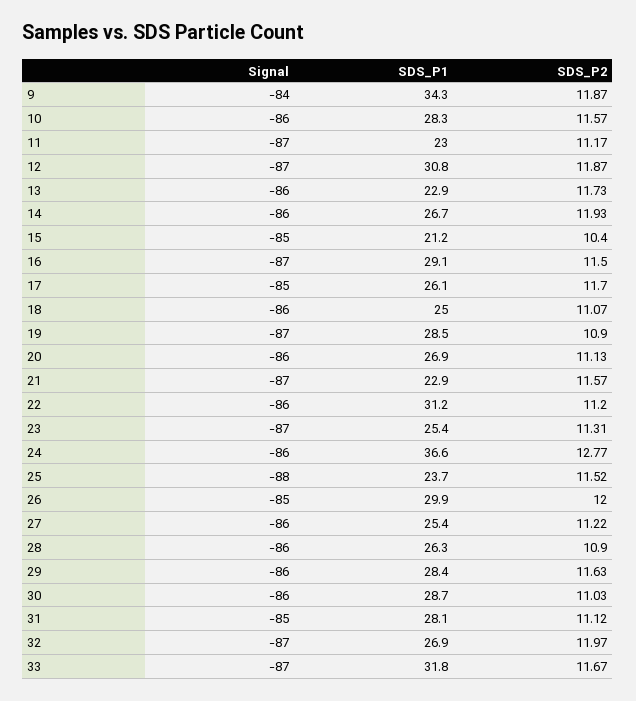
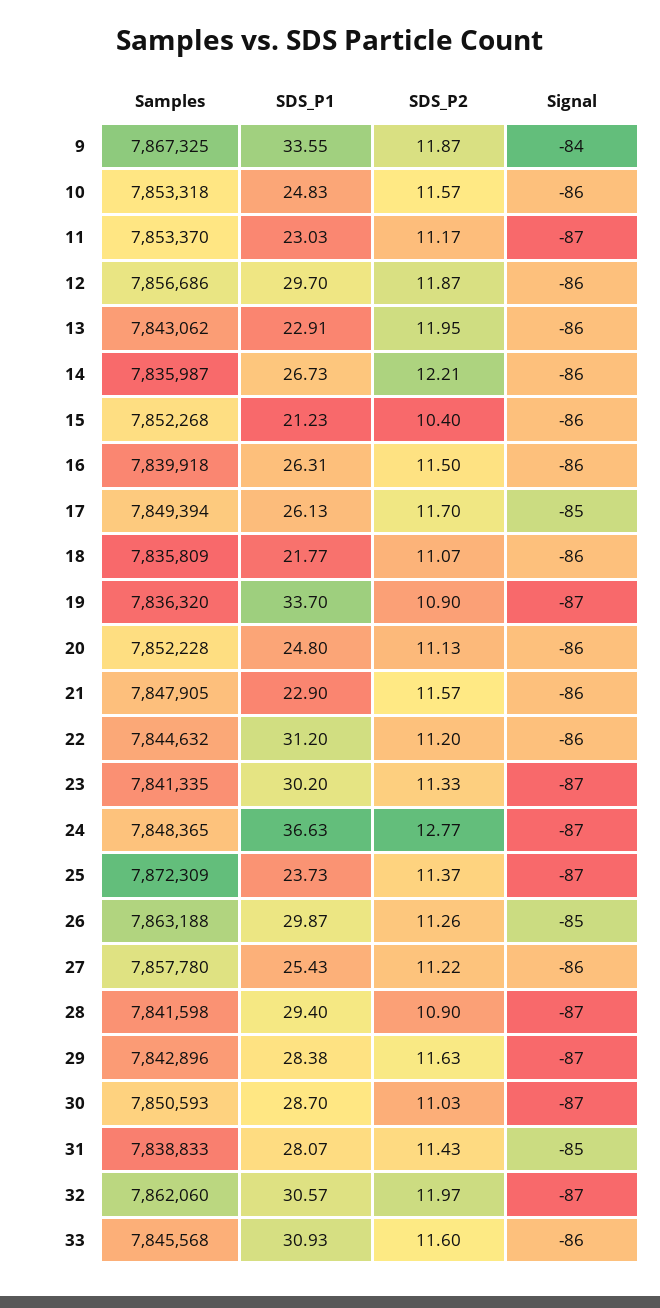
SDS_P1, 9: 34.3 -> 33.55
SDS_P1, 10: 28.3 -> 24.83
Signal, 12: -87 -> -86
SDS_P1, 12: 30.8 -> 29.7
SDS_P2, 13: 11.73 -> 11.95
SDS_P2, 14: 11.93 -> 12.21
Signal, 15: -85 -> -86
Signal, 16: -87 -> -86
SDS_P1, 16: 29.1 -> 26.31
SDS_P1, 18: 25 -> 21.77
SDS_P1, 19: 28.5 -> 33.7
SDS_P1, 20: 26.9 -> 24.8
Signal, 21: -87 -> -86
SDS_P1, 23: 25.4 -> 30.2
SDS_P2, 23: 11.31 -> 11.33
Signal, 24: -86 -> -87
Signal, 25: -88 -> -87
SDS_P2, 25: 11.52 -> 11.37
SDS_P2, 26: 12 -> 11.26
Signal, 28: -86 -> -87
SDS_P1, 28: 26.3 -> 29.4
Signal, 29: -86 -> -87
Signal, 30: -86 -> -87
SDS_P2, 31: 11.12 -> 11.43
SDS_P1, 32: 26.9 -> 30.57
Signal, 33: -87 -> -86
SDS_P1, 33: 31.8 -> 30.93
SDS_P2, 33: 11.67 -> 11.6
Samples, 9: none -> 7867325
Samples, 10: none -> 7853318
Samples, 11: none -> 7853370
Samples, 12: none -> 7856686
Samples, 13: none -> 7843062
Samples, 14: none -> 7835987
Samples, 15: none -> 7852268
Samples, 16: none -> 7839918
Samples, 17: none -> 7849394
Samples, 18: none -> 7835809
Samples, 19: none -> 7836320
Samples, 20: none -> 7852228
Samples, 21: none -> 7847905
Samples, 22: none -> 7844632
Samples, 23: none -> 7841335
Samples, 24: none -> 7848365
Samples, 25: none -> 7872309
Samples, 26: none -> 7863188
Samples, 27: none -> 7857780
Samples, 28: none -> 7841598
Samples, 29: none -> 7842896
Samples, 30: none -> 7850593
Samples, 31: none -> 7838833
Samples, 32: none -> 7862060
Samples, 33: none -> 7845568

